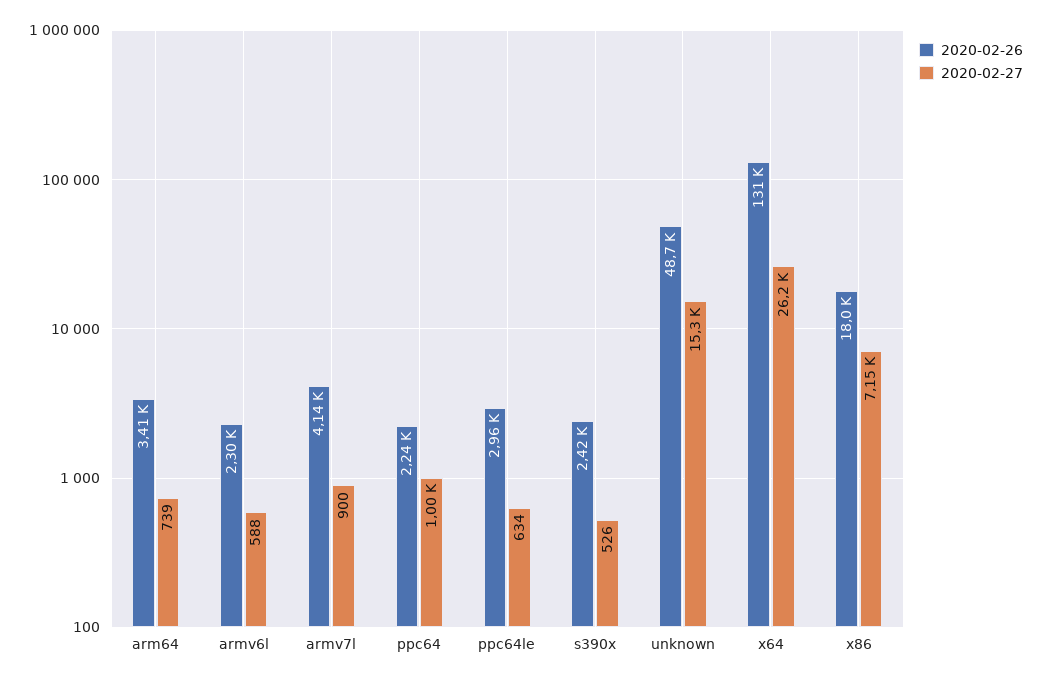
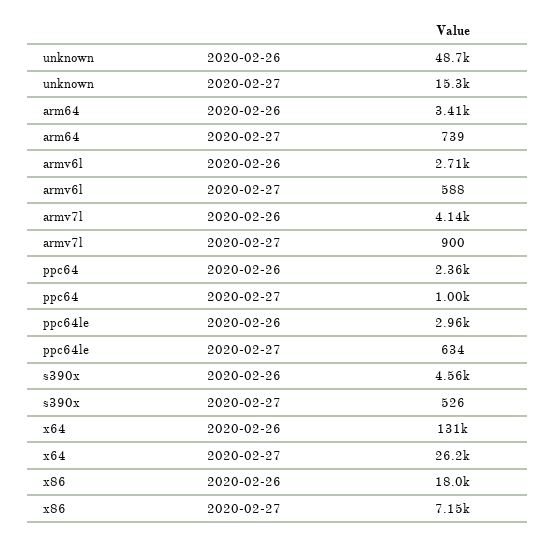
2020-02-26, armv6l: 2300 -> 2710
2020-02-26, ppc64: 2240 -> 2360
2020-02-26, s390x: 2420 -> 4560

